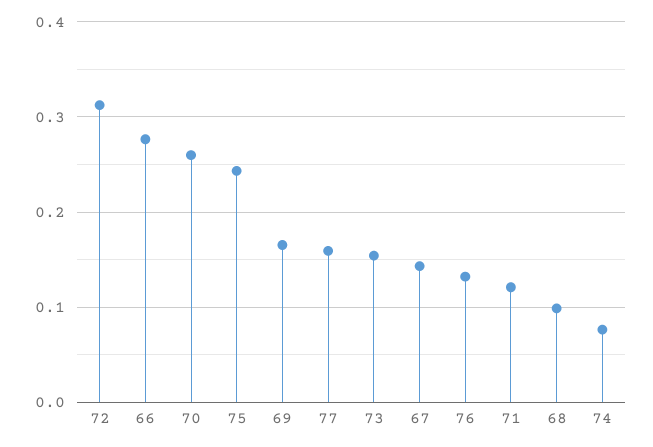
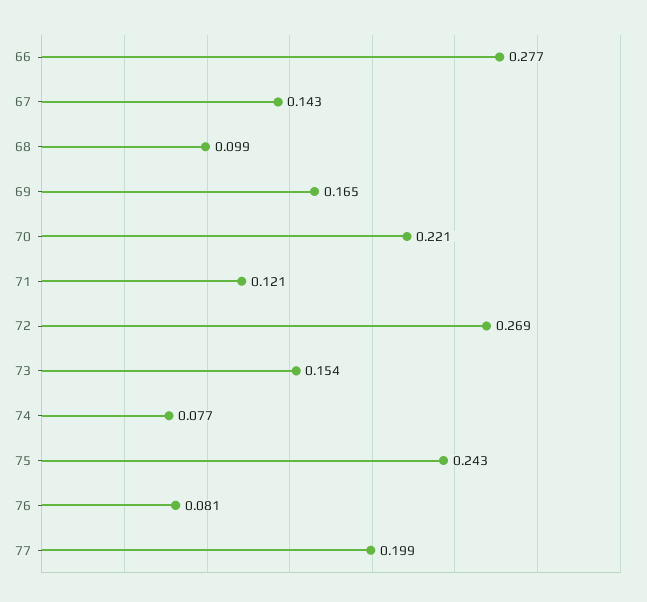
72: 0.31 -> 0.269
70: 0.26 -> 0.221
77: 0.16 -> 0.199
76: 0.13 -> 0.081

